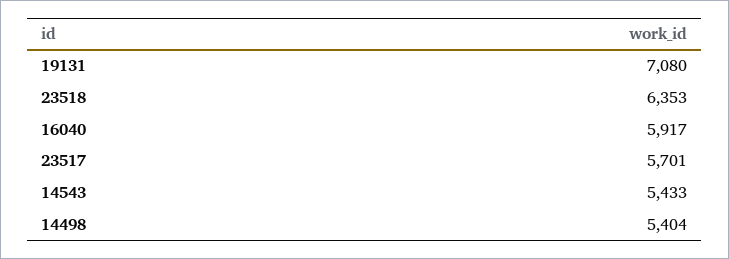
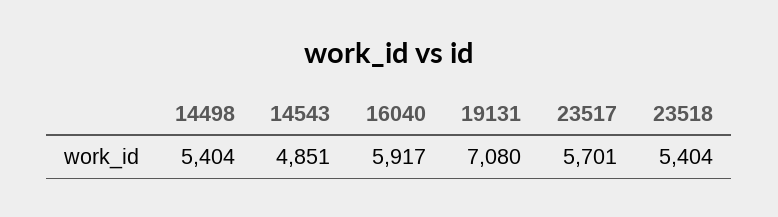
23518: 6353 -> 5404
14543: 5433 -> 4851

